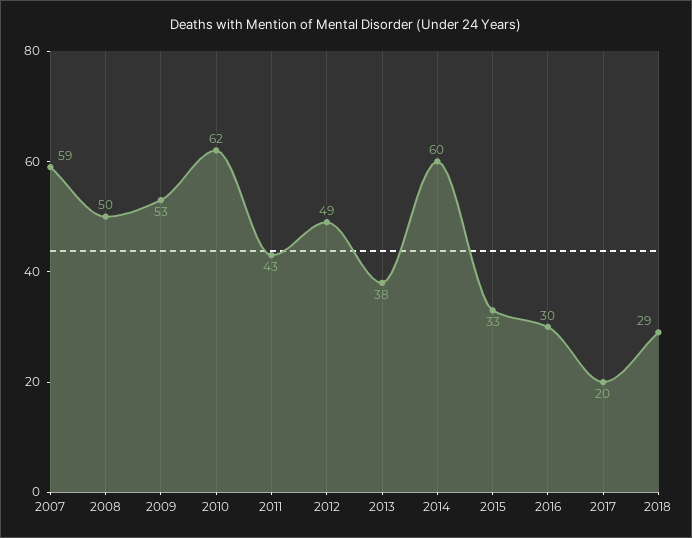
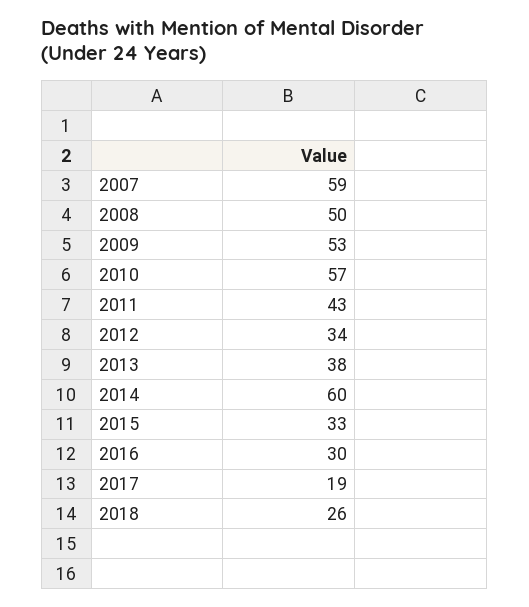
2010: 62 -> 57
2012: 49 -> 34
2017: 20 -> 19
2018: 29 -> 26

